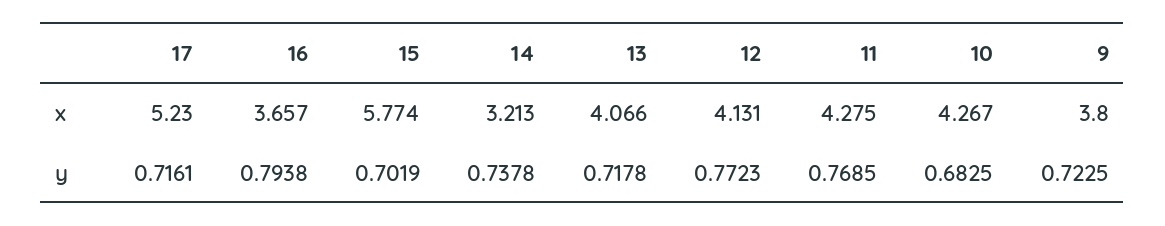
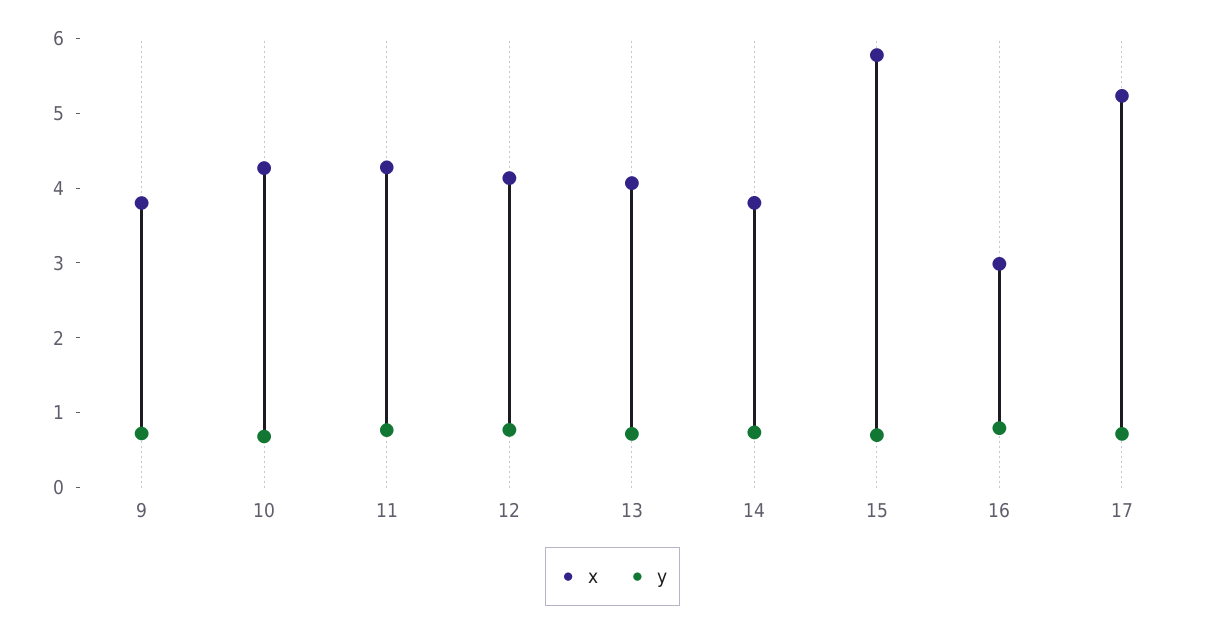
x, 16: 3.657 -> 3
x, 14: 3.213 -> 3.8

